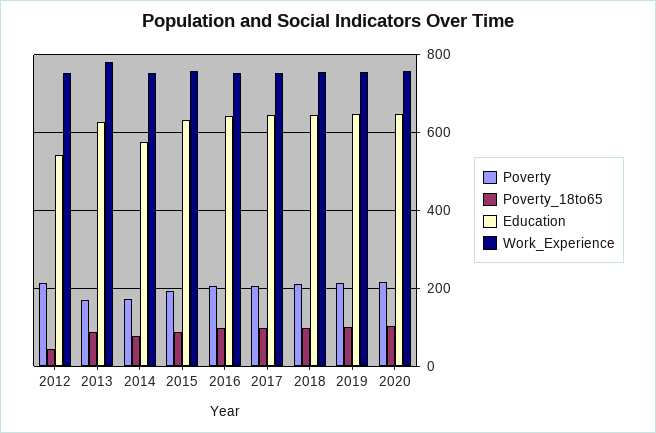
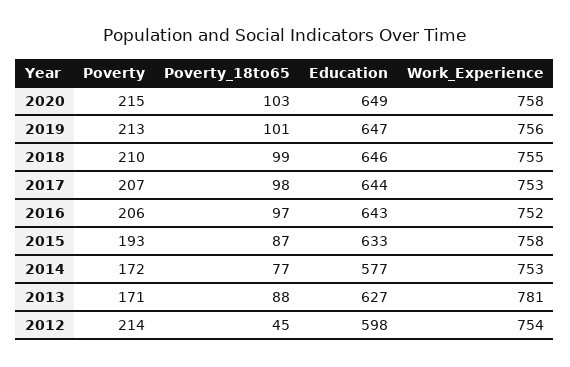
Education, 2012: 540 -> 598

